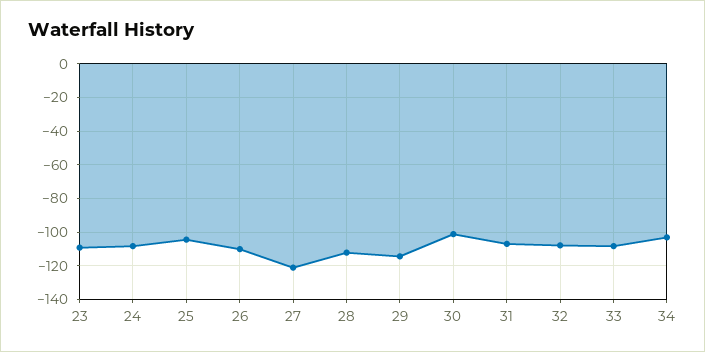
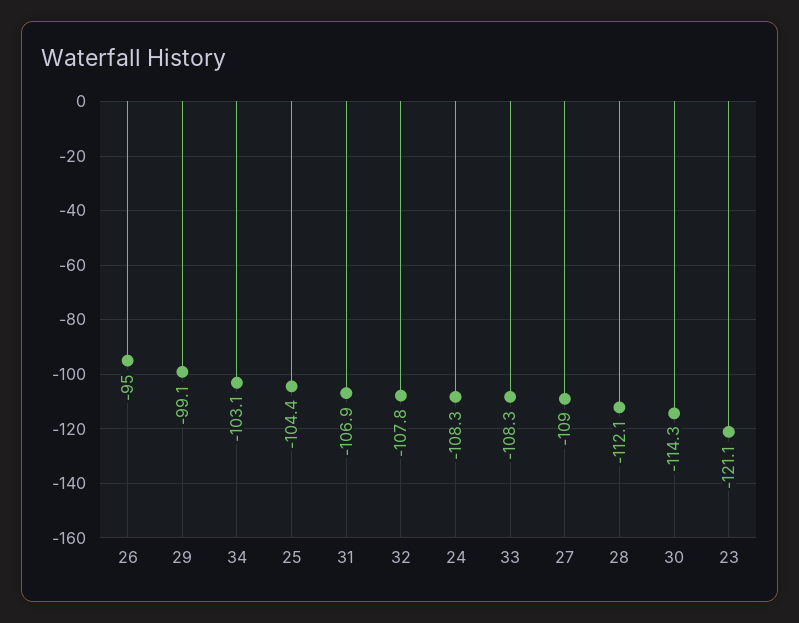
23: -110 -> -121.1
26: -110 -> -95
27: -120 -> -109
29: -115 -> -99.1
30: -100 -> -114.3

